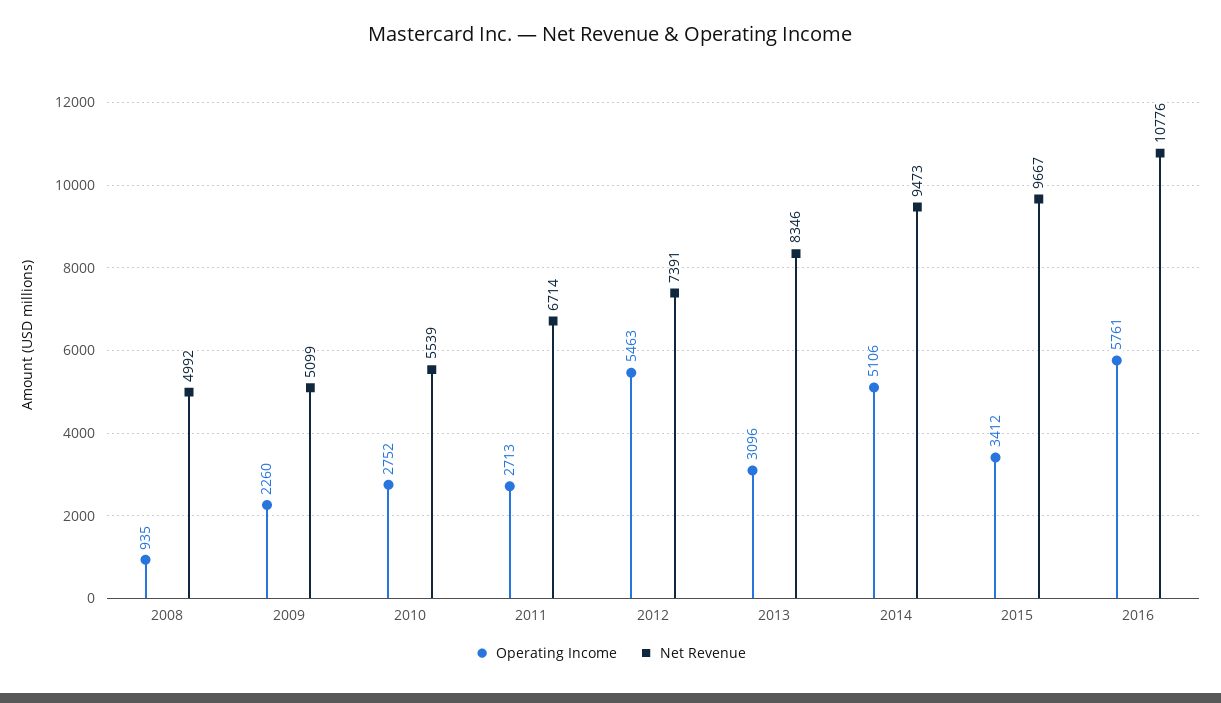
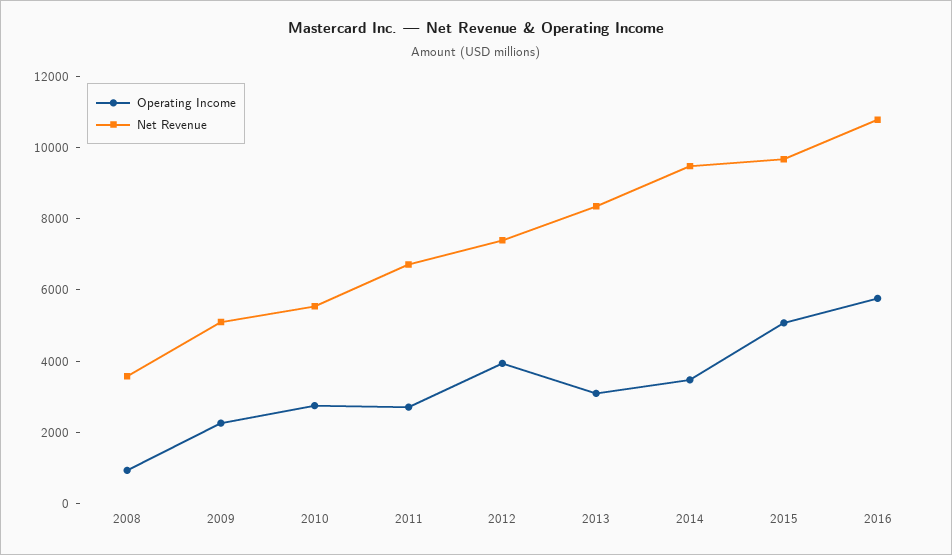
Net Revenue, 2008: 4992 -> 3500
Operating Income, 2012: 5463 -> 4000
Operating Income, 2014: 5106 -> 3500
Operating Income, 2015: 3412 -> 5000

